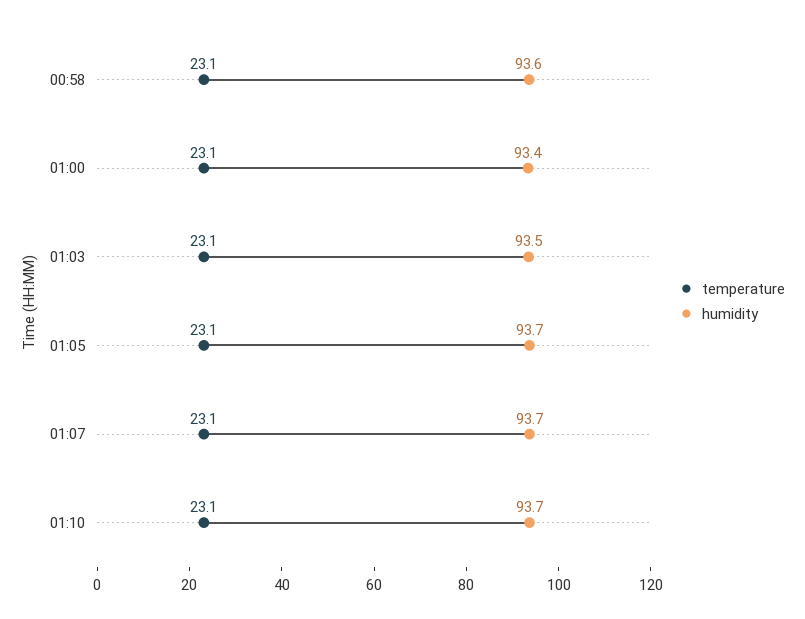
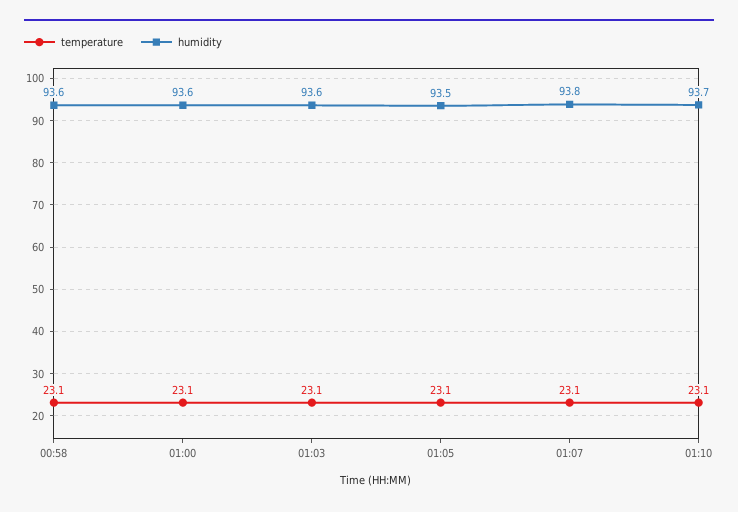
humidity, 01:00: 93.4 -> 93.6
humidity, 01:03: 93.5 -> 93.6
humidity, 01:05: 93.7 -> 93.5
humidity, 01:07: 93.7 -> 93.8

